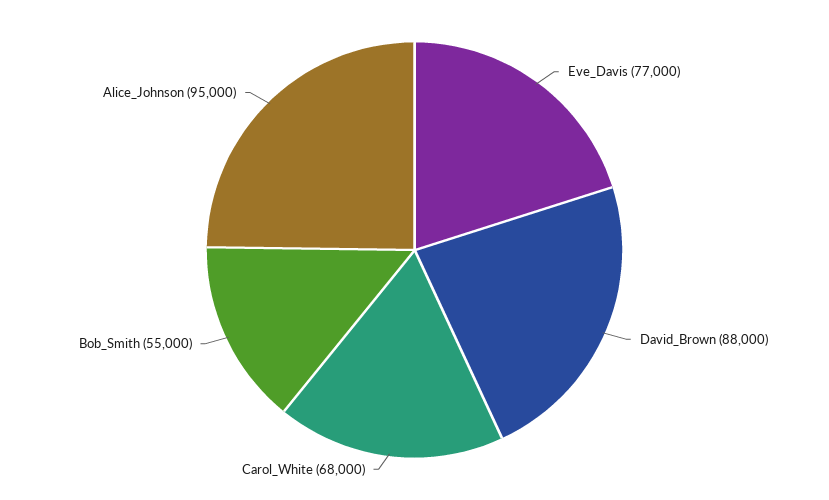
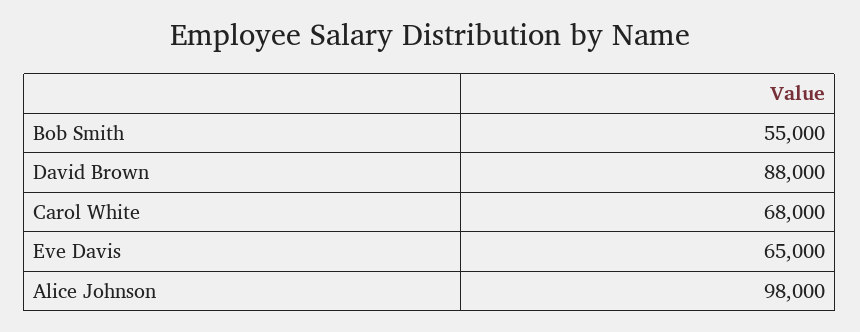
Eve_Davis: 77000 -> 65000
Alice_Johnson: 95000 -> 98000

